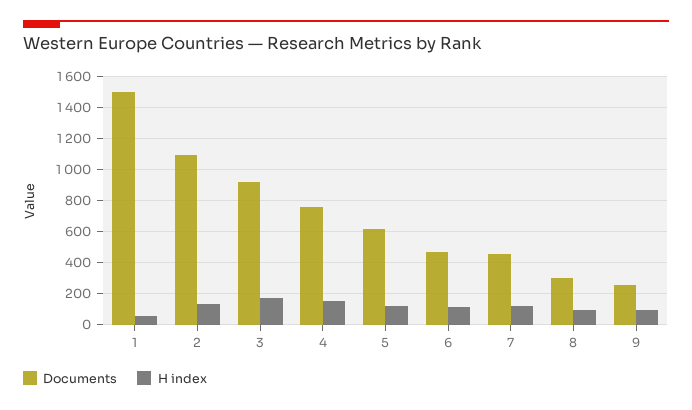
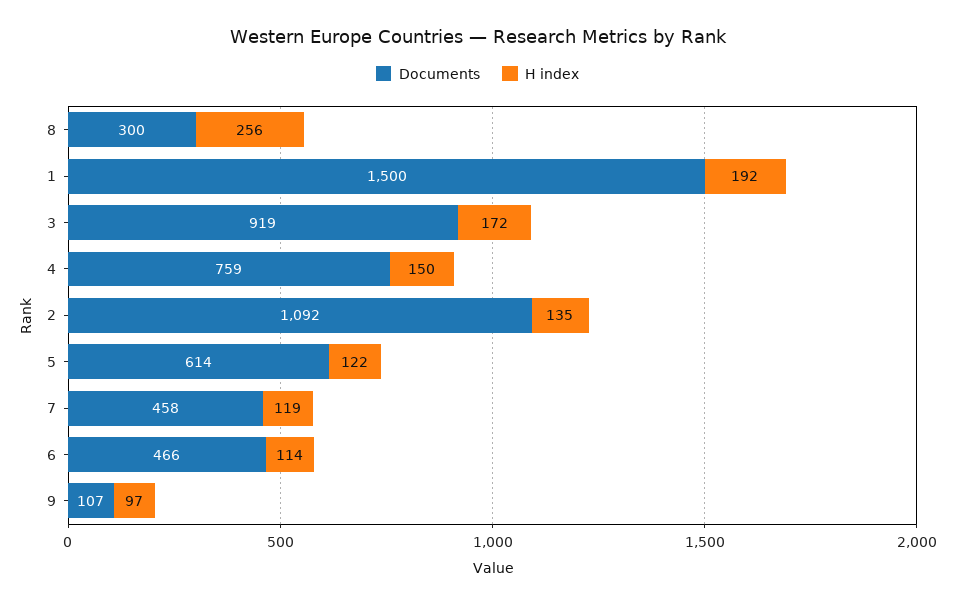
H index, 1: 50 -> 192
H index, 8: 100 -> 256
Documents, 9: 250 -> 107

